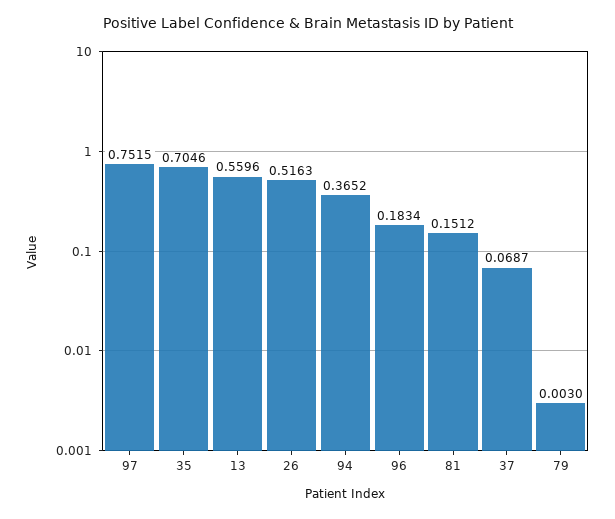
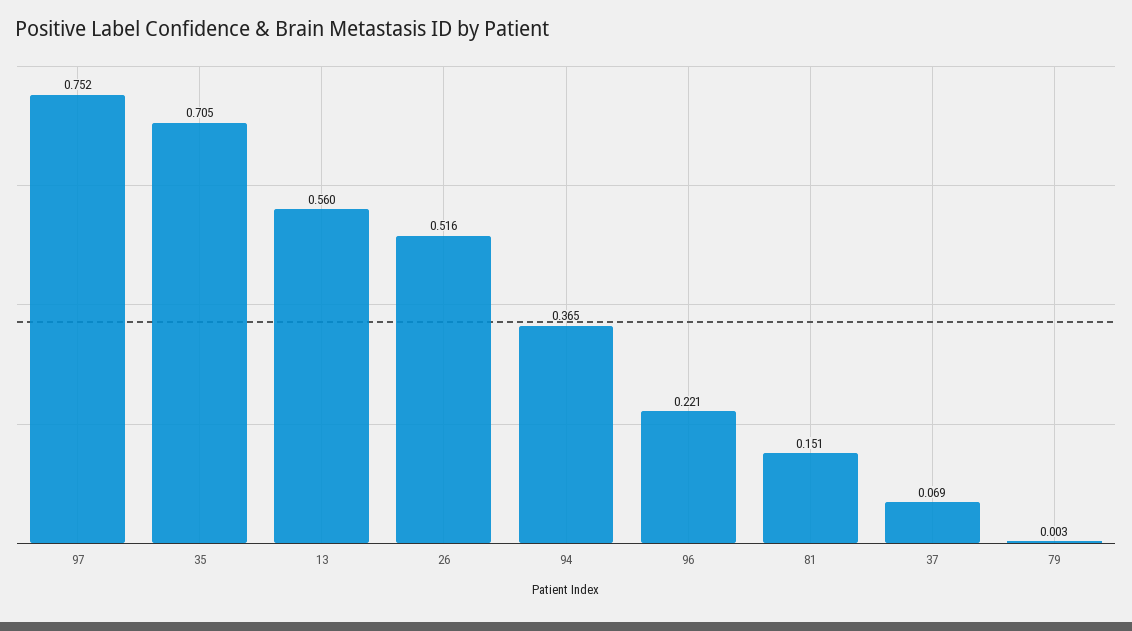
96: 0.1834 -> 0.221

